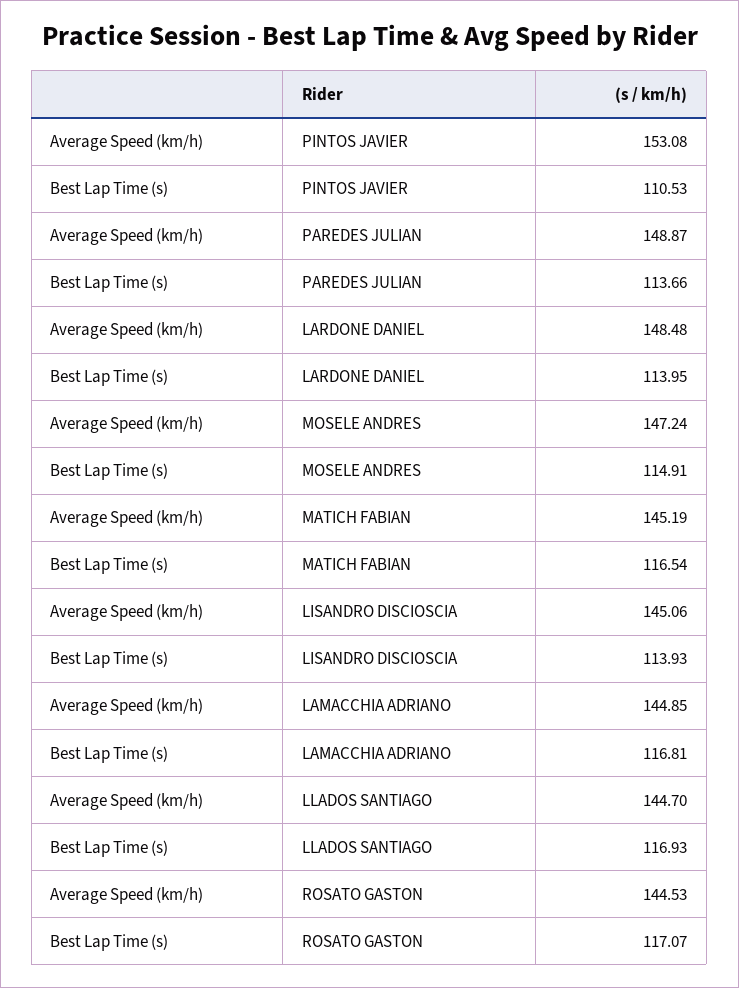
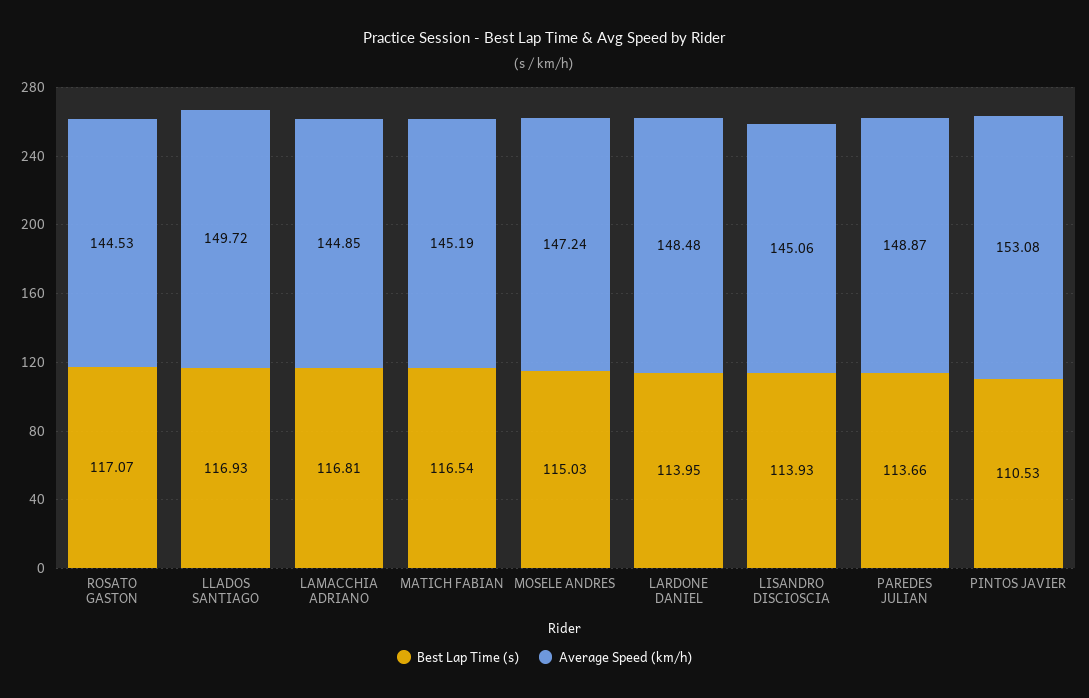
Best Lap Time (s), MOSELE ANDRES: 114.91 -> 115.03
Average Speed (km/h), LLADOS SANTIAGO: 144.7 -> 149.72

